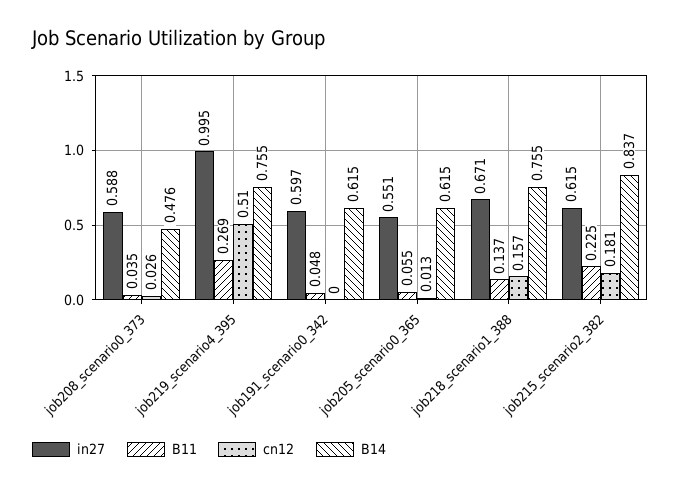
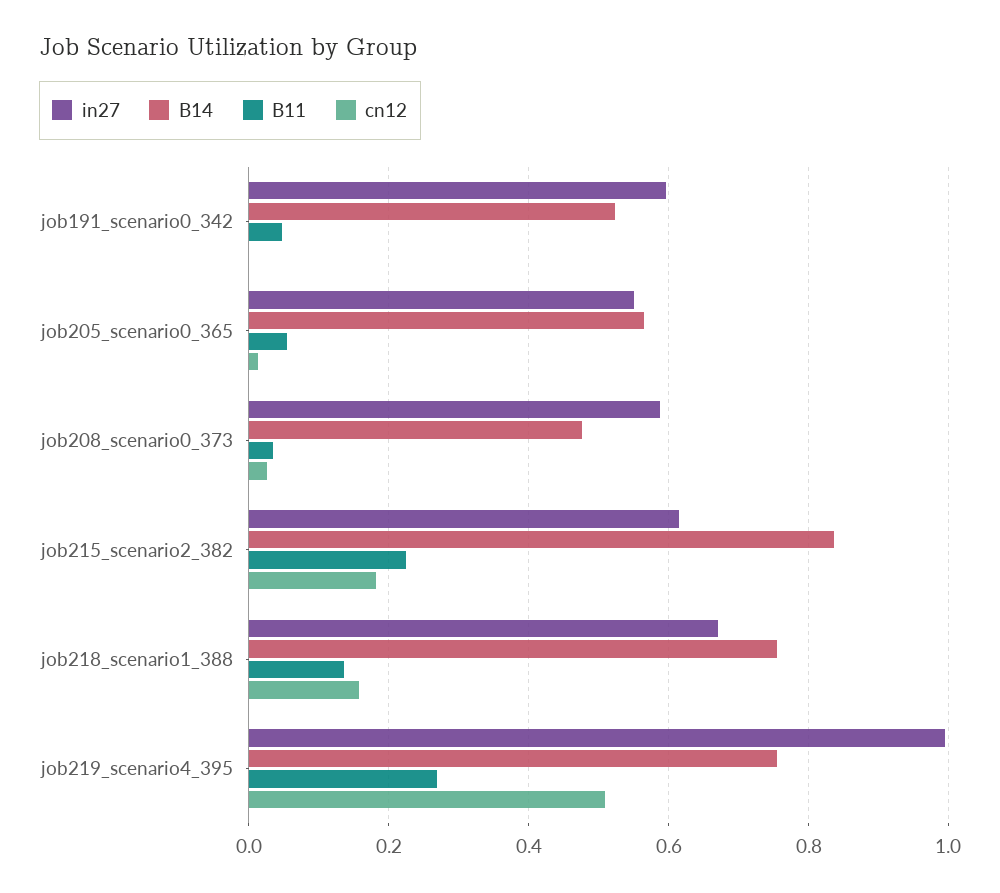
B14, job191_scenario0_342: 0.615 -> 0.52
B14, job205_scenario0_365: 0.615 -> 0.56

